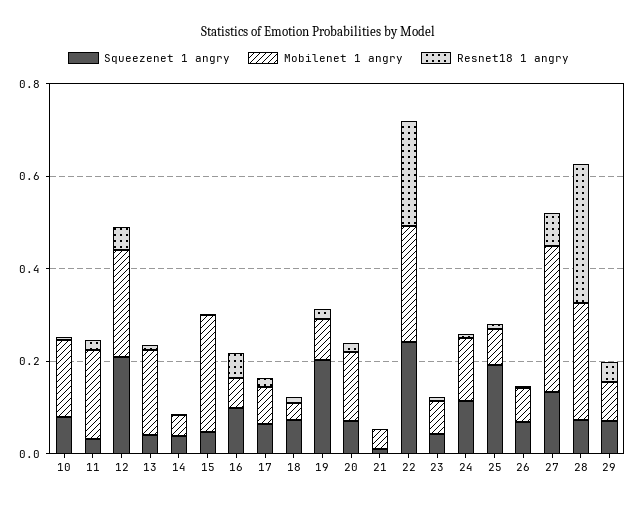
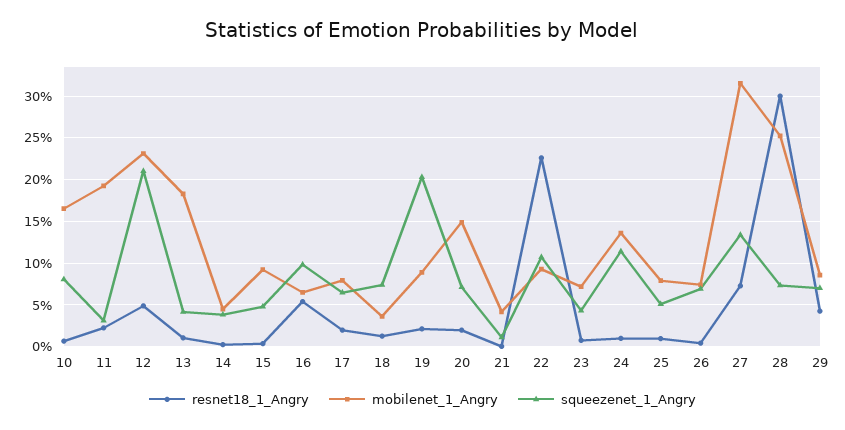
Mobilenet 1 angry, 15: 0.25 -> 0.09
Squeezenet 1 angry, 22: 0.25 -> 0.11
Mobilenet 1 angry, 22: 0.25 -> 0.09
Squeezenet 1 angry, 25: 0.2 -> 0.05

